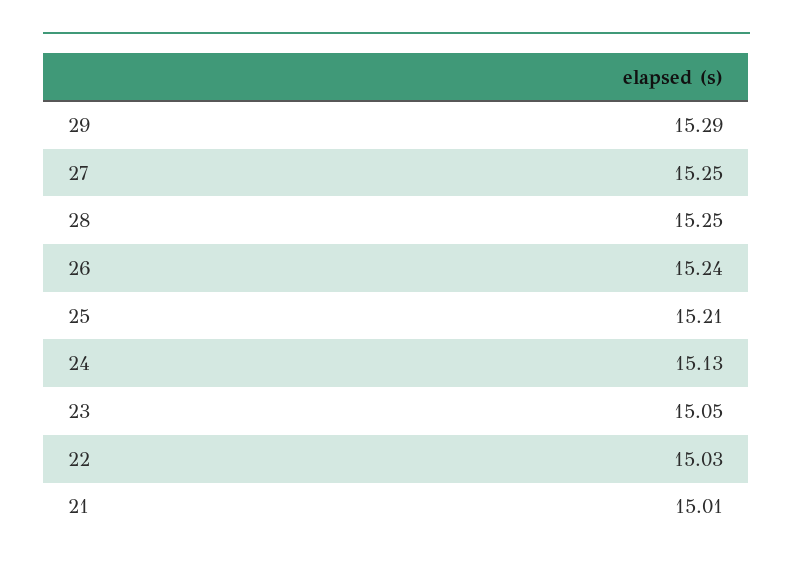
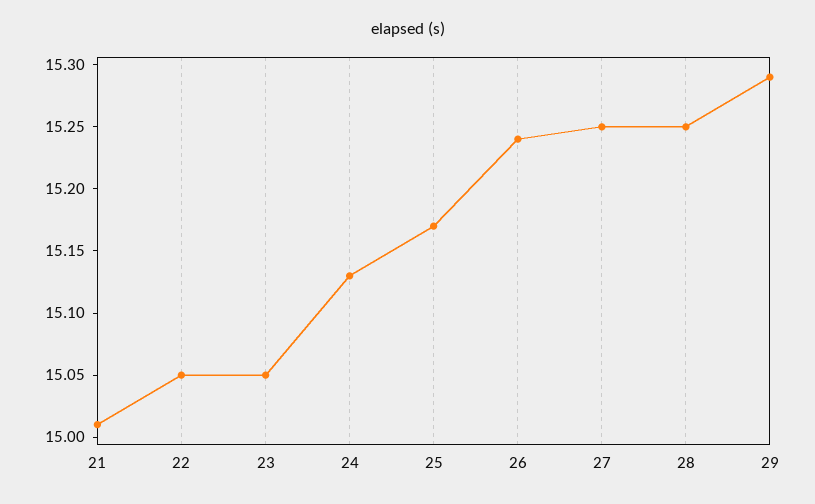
25: 15.21 -> 15.17
22: 15.03 -> 15.05

